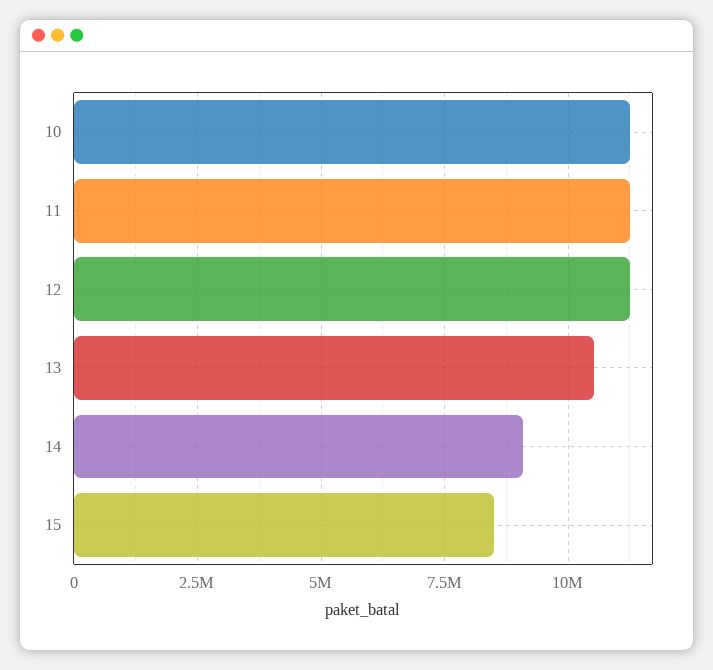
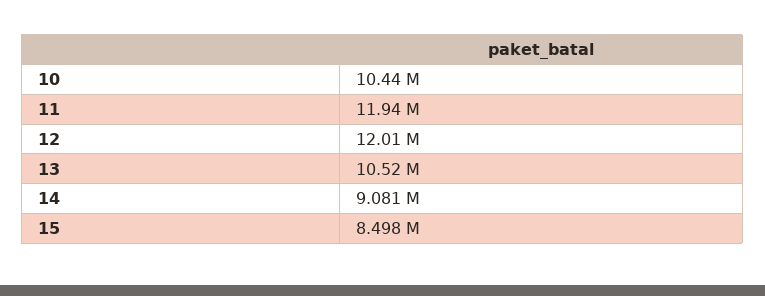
10: 11250000 -> 10440000
11: 11250000 -> 11940000
12: 11250000 -> 12010000

